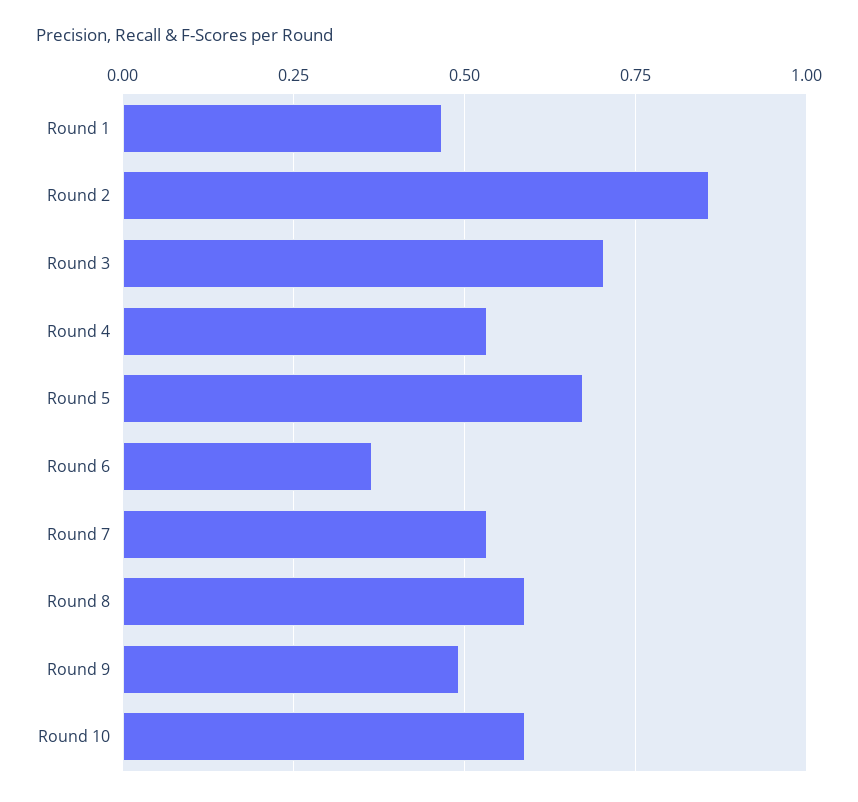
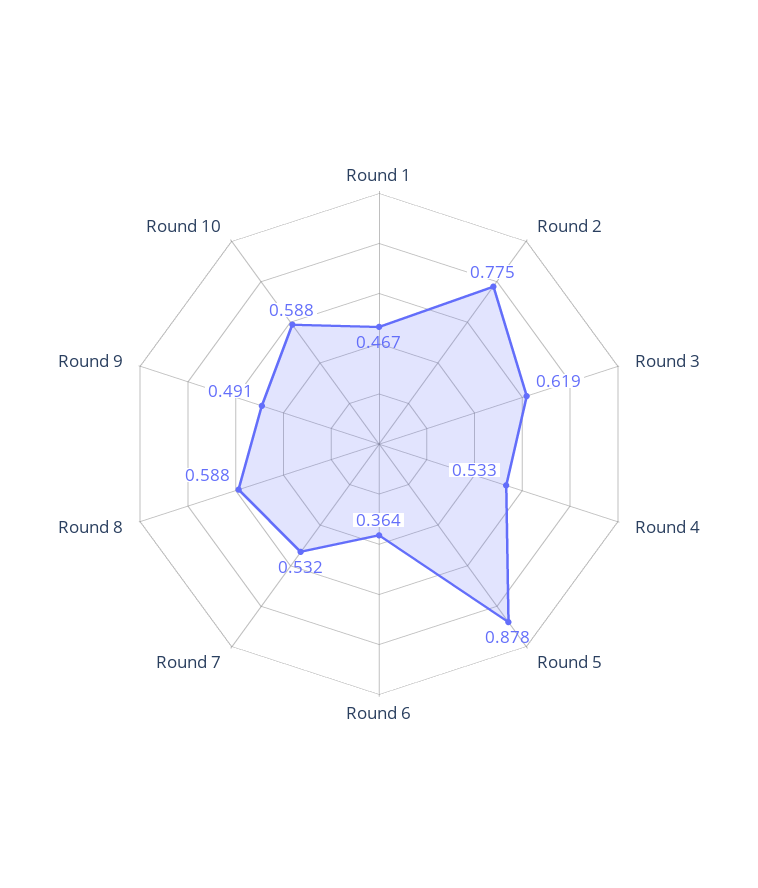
Round 2: 0.85 -> 0.775
Round 3: 0.7 -> 0.619
Round 5: 0.675 -> 0.878

